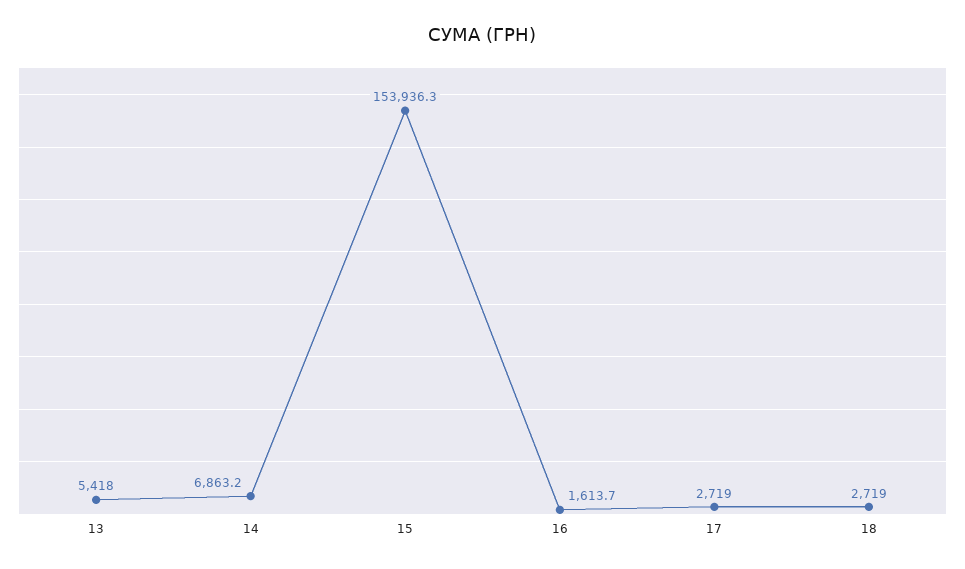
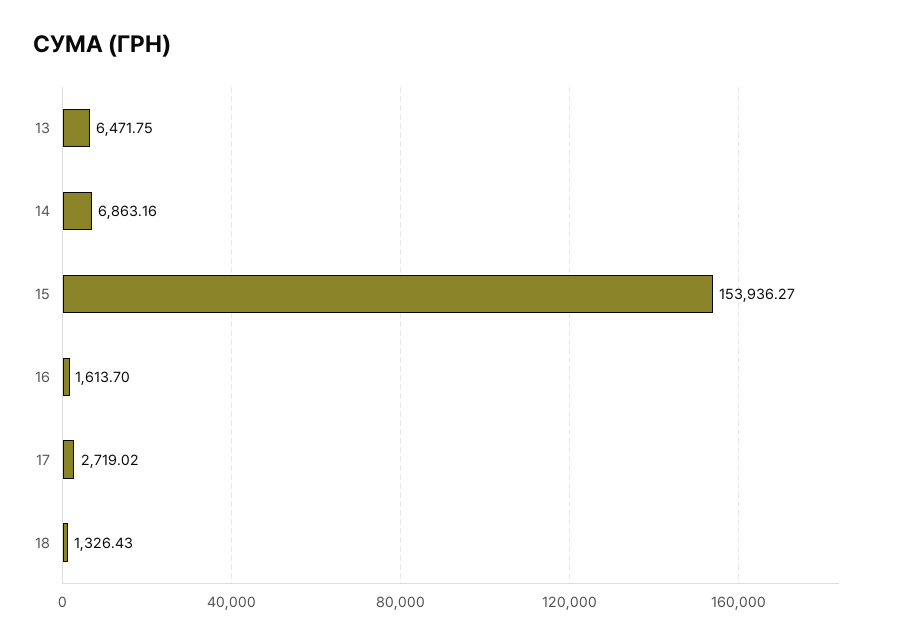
13: 5418 -> 6471.75
18: 2719 -> 1326.43

